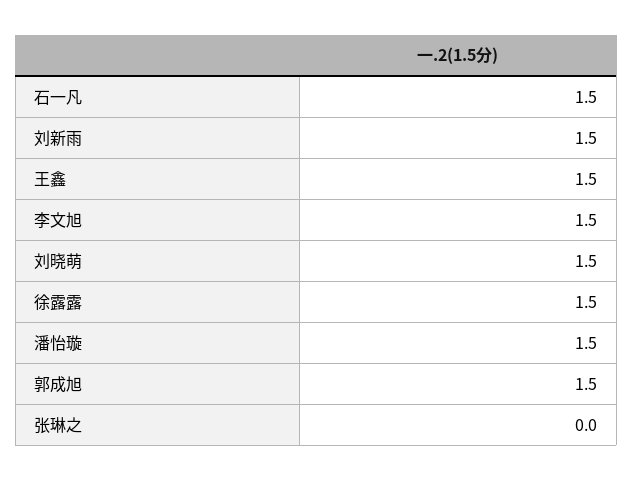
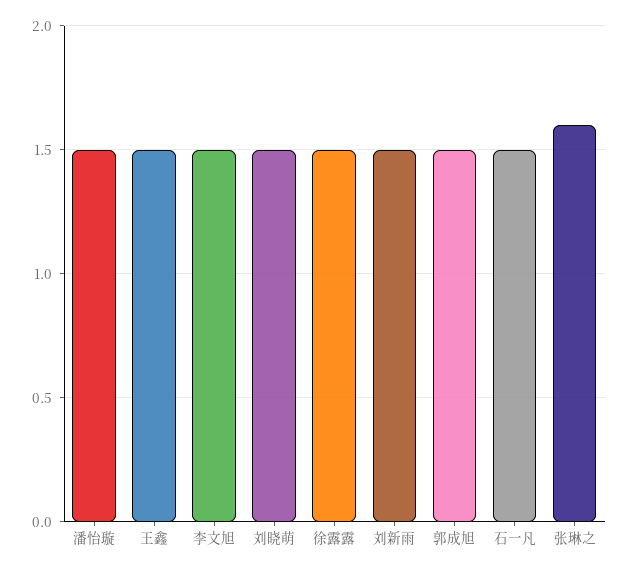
张琳之: 0 -> 1.6

